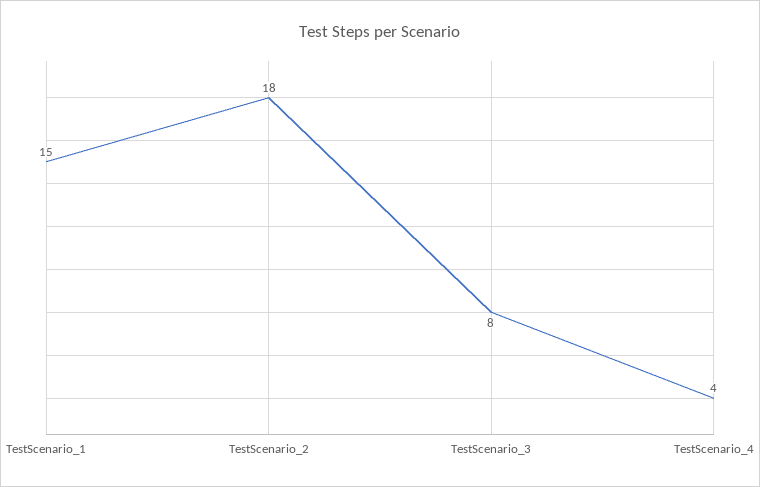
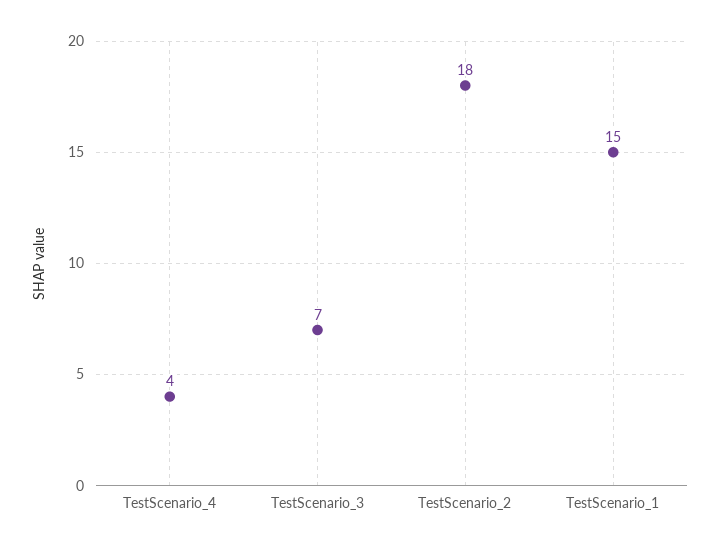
TestScenario_3: 8 -> 7

